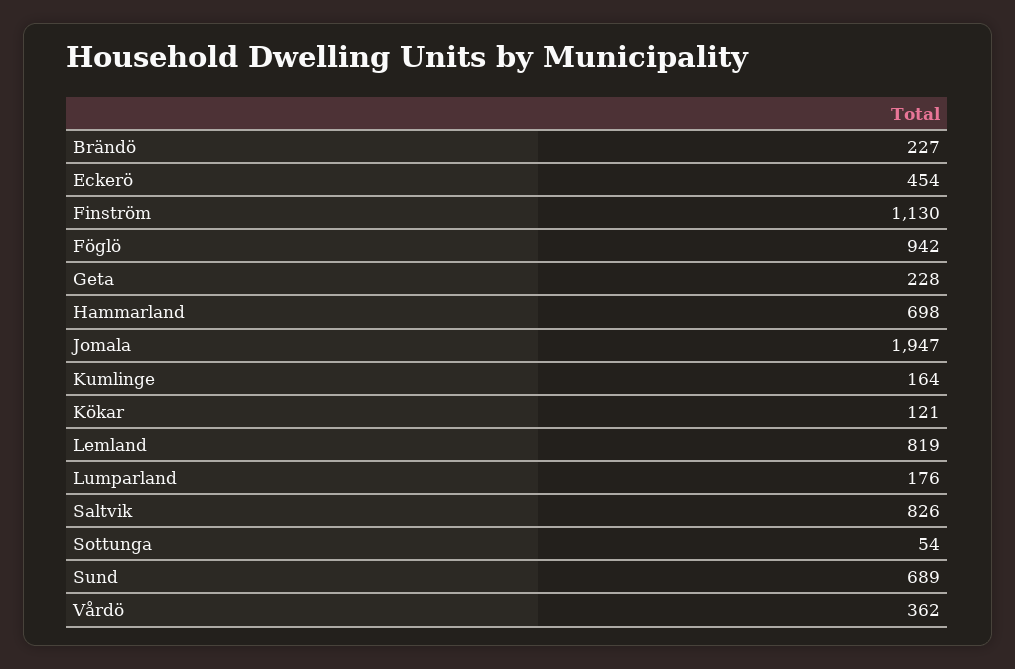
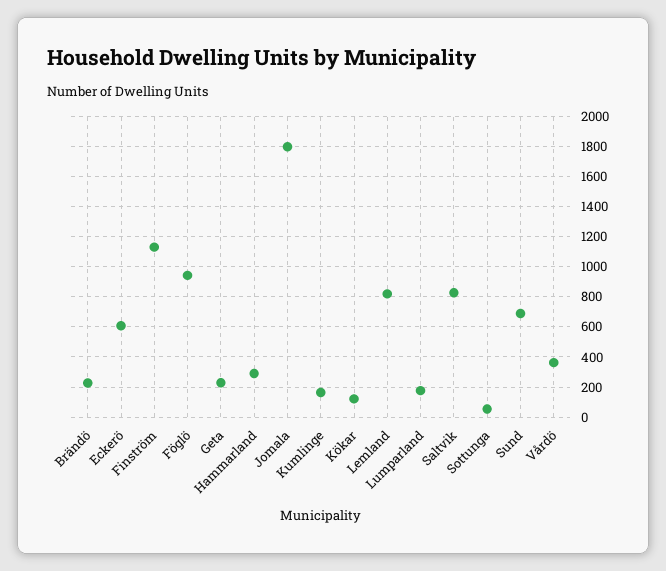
Eckerö: 454 -> 600
Hammarland: 698 -> 300
Jomala: 1947 -> 1800

